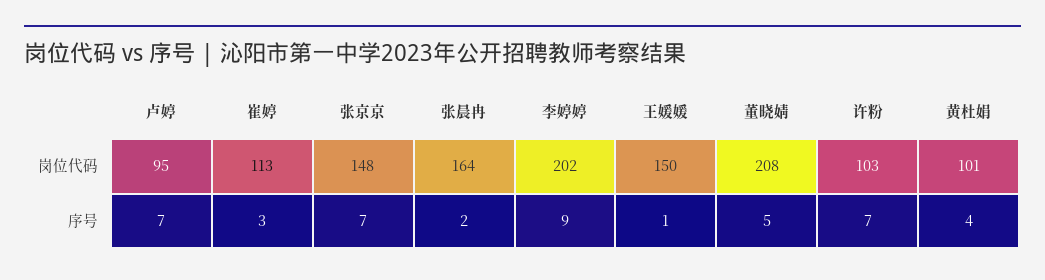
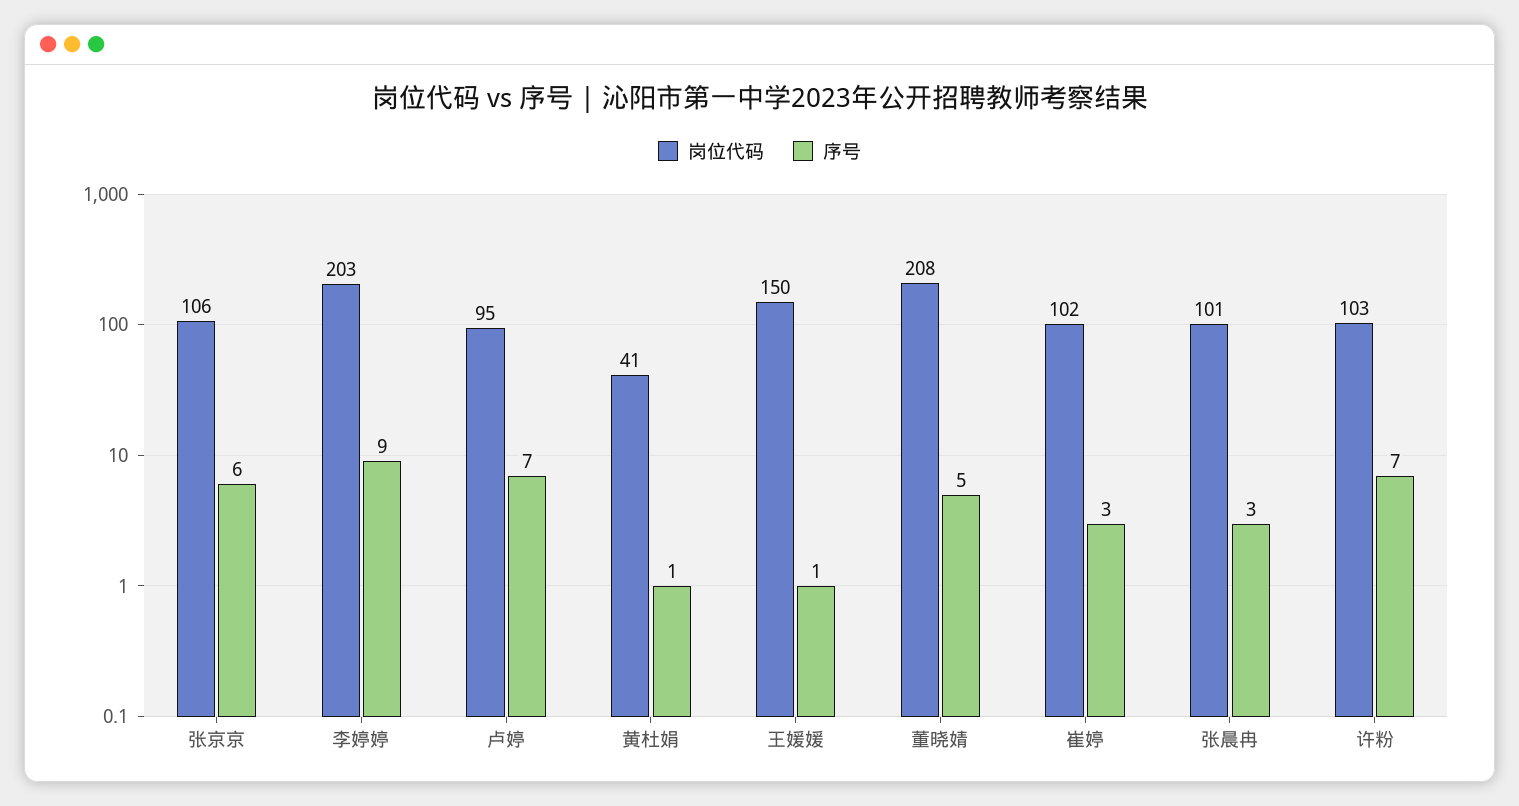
岗位代码, 崔婷: 113 -> 102
岗位代码, 张京京: 148 -> 106
岗位代码, 张晨冉: 164 -> 101
岗位代码, 李婷婷: 202 -> 203
岗位代码, 黄杜娟: 101 -> 41
序号, 张京京: 7 -> 6
序号, 张晨冉: 2 -> 3
序号, 黄杜娟: 4 -> 1

